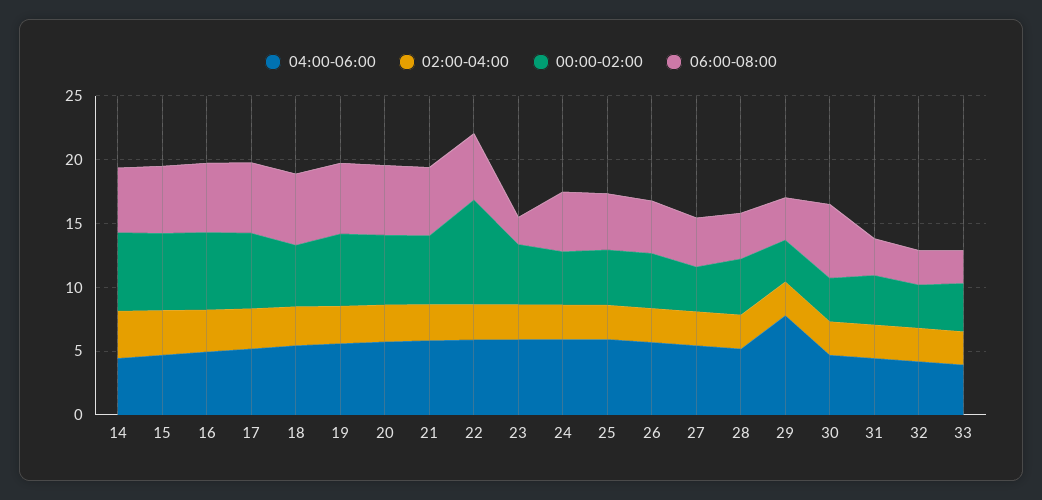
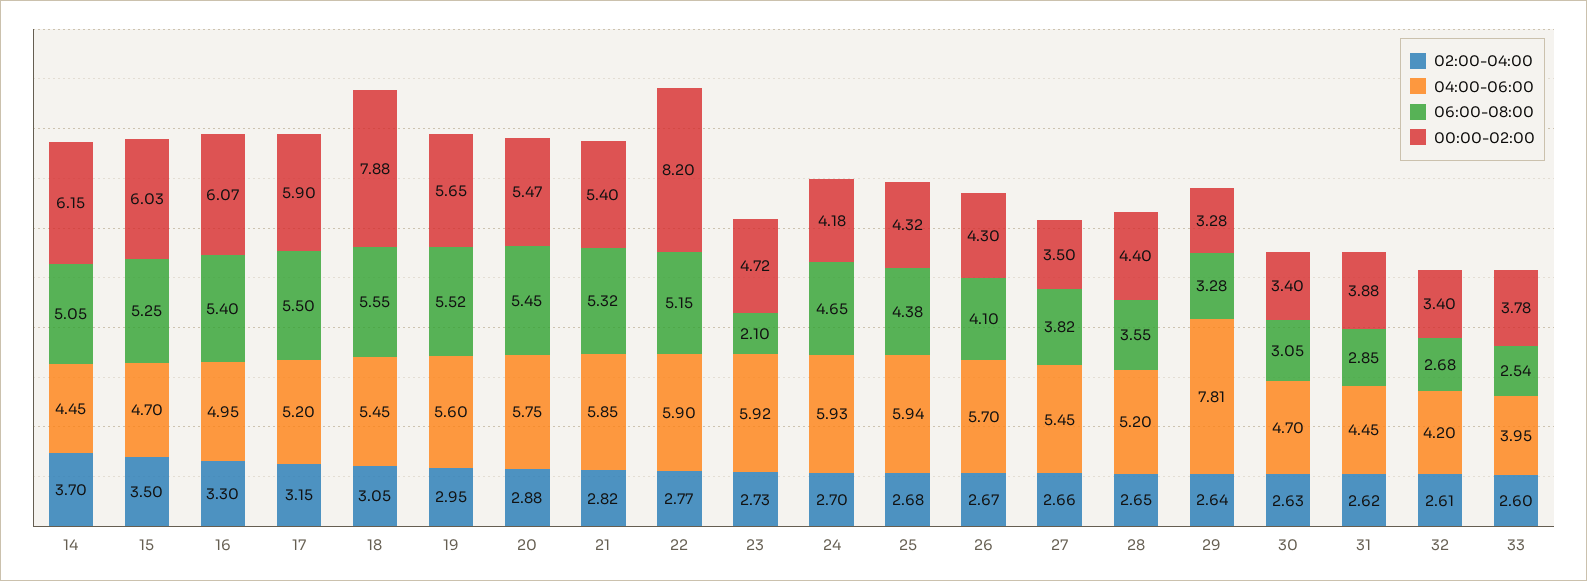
00:00-02:00, 18: 5 -> 7.88
06:00-08:00, 30: 6 -> 3.05

